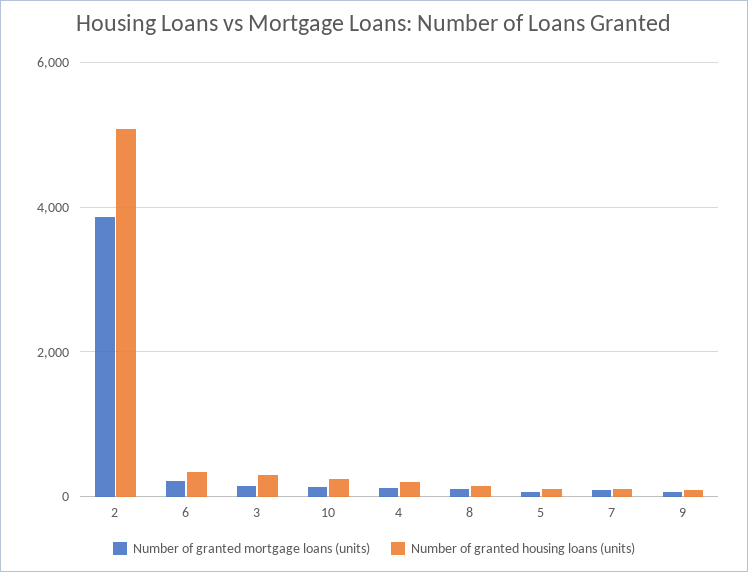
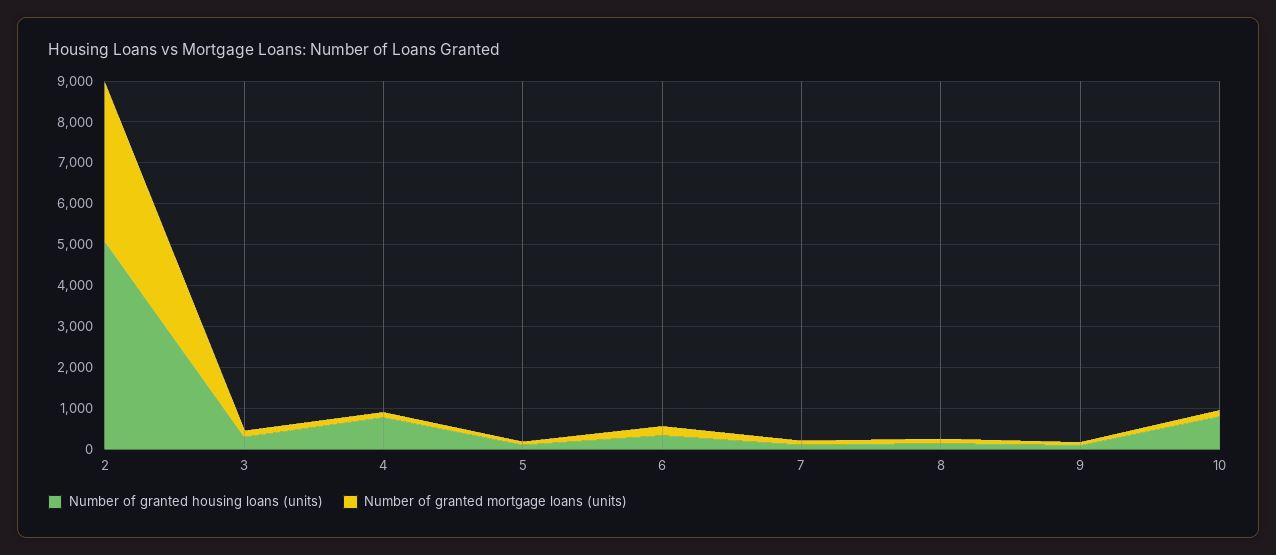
Number of granted housing loans (units), 10: 200 -> 800
Number of granted housing loans (units), 4: 200 -> 800

